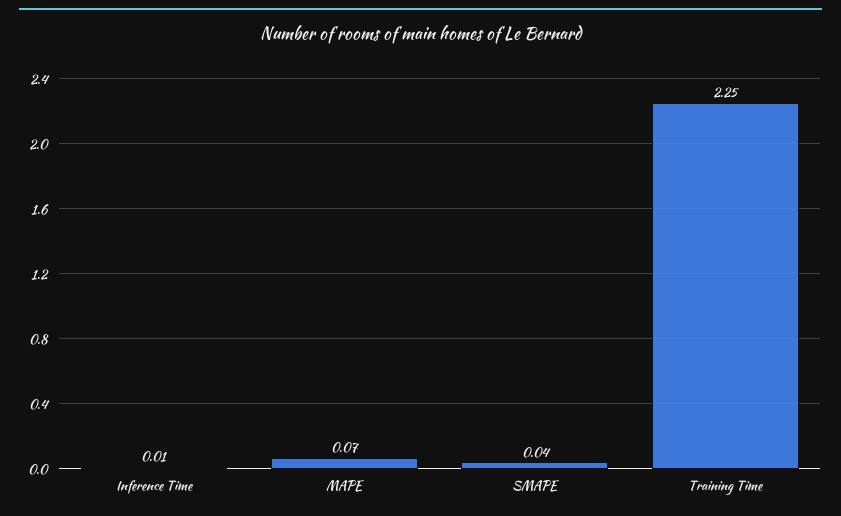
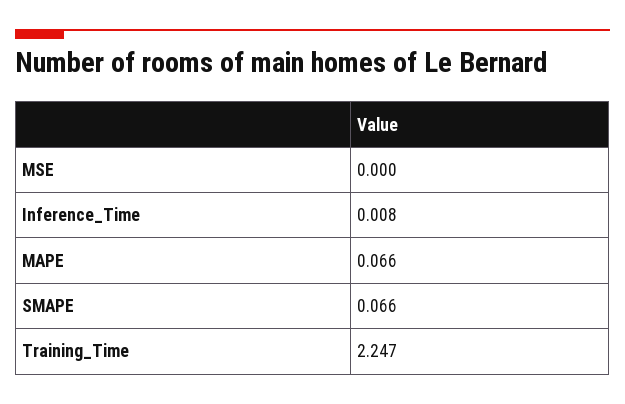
SMAPE: 0.04 -> 0.066
MSE: none -> 0

